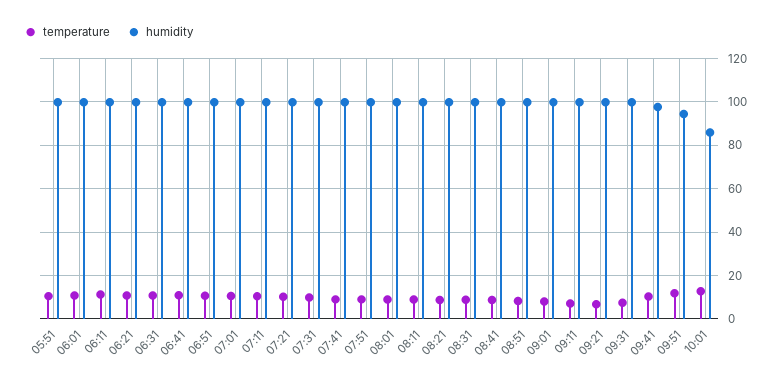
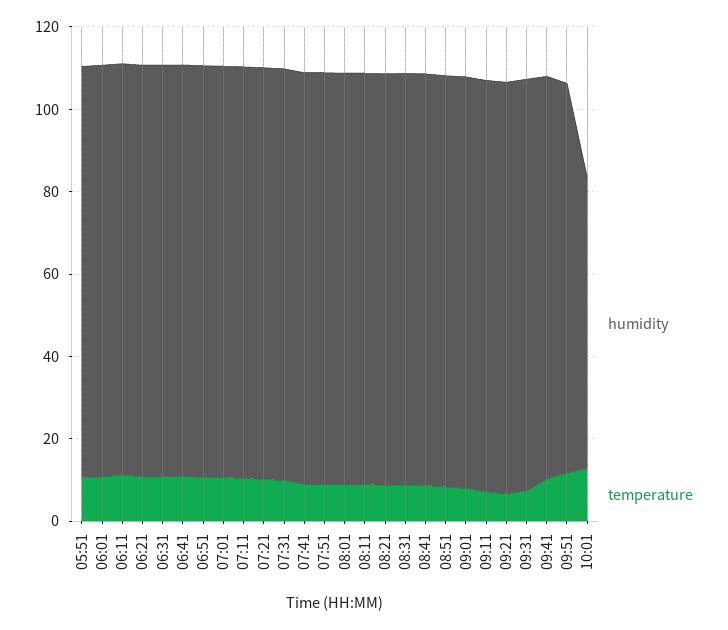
humidity, 10:01: 85 -> 70

